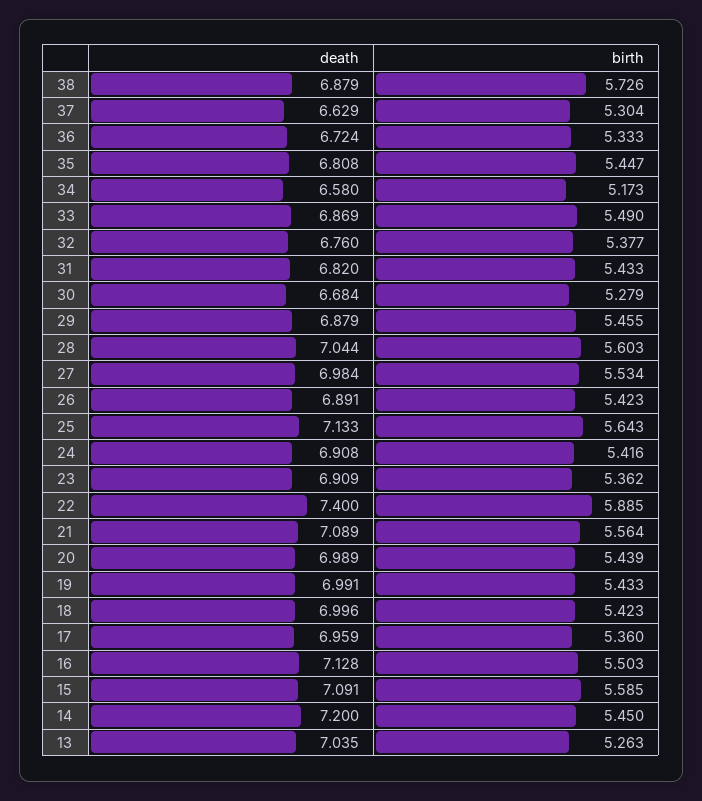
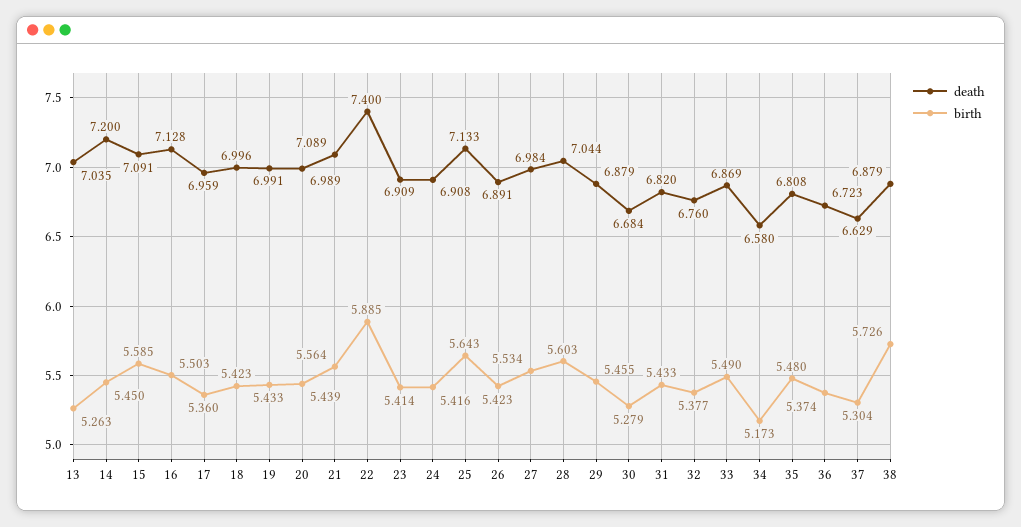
death, 36: 6.724 -> 6.723
birth, 36: 5.333 -> 5.374
birth, 35: 5.447 -> 5.48
birth, 23: 5.362 -> 5.414

